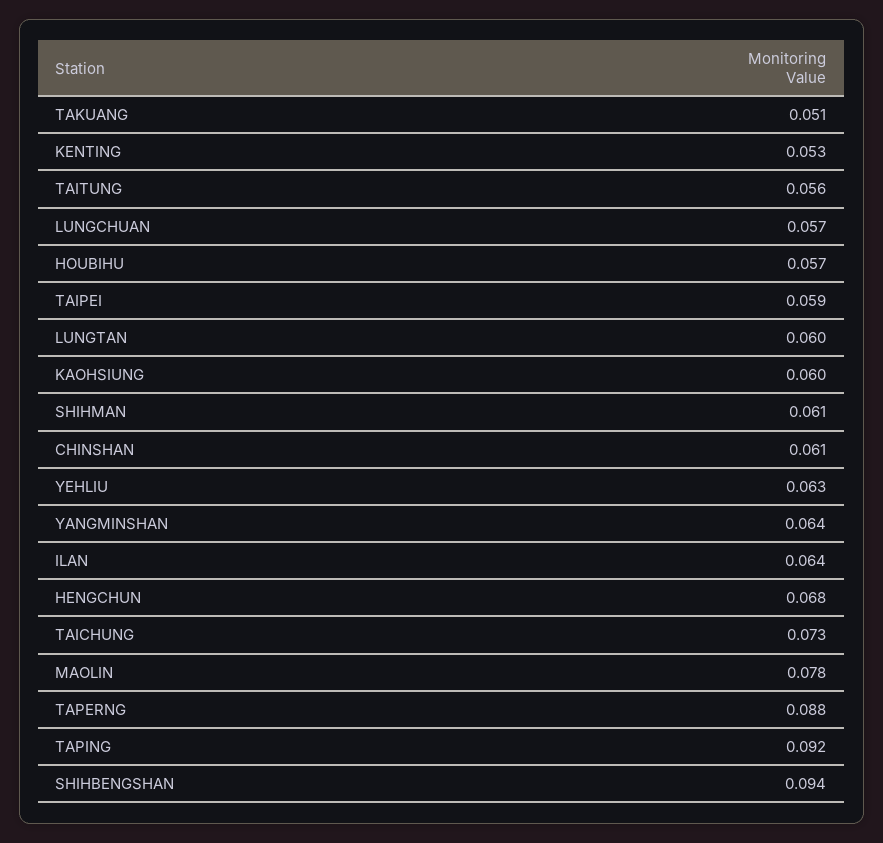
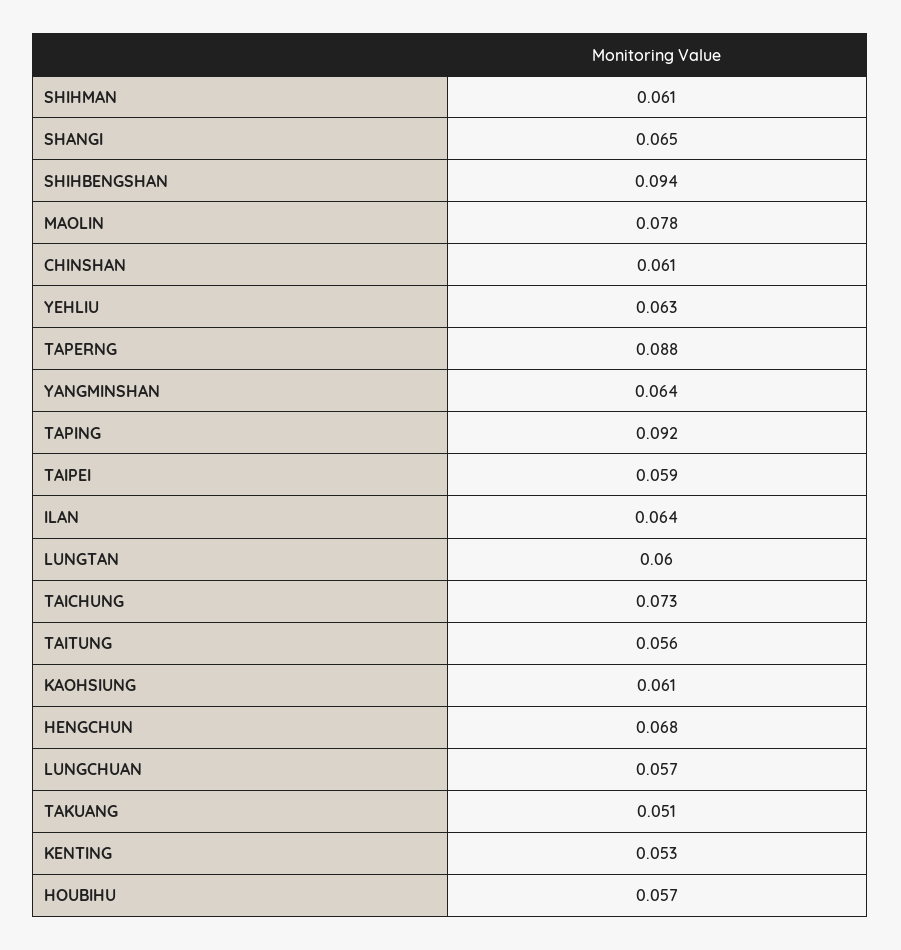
KAOHSIUNG: 0.06 -> 0.061
SHANGI: none -> 0.065

